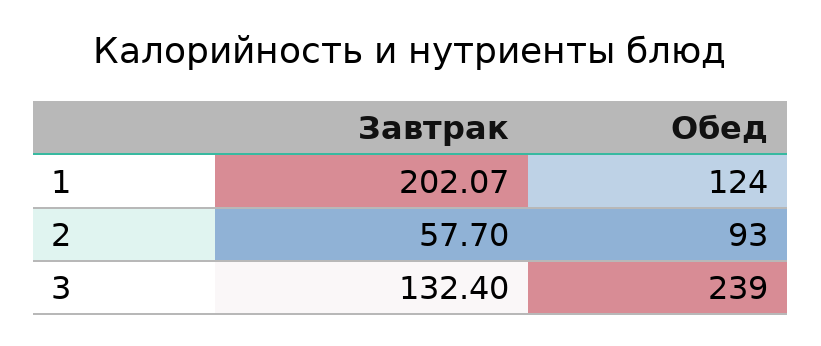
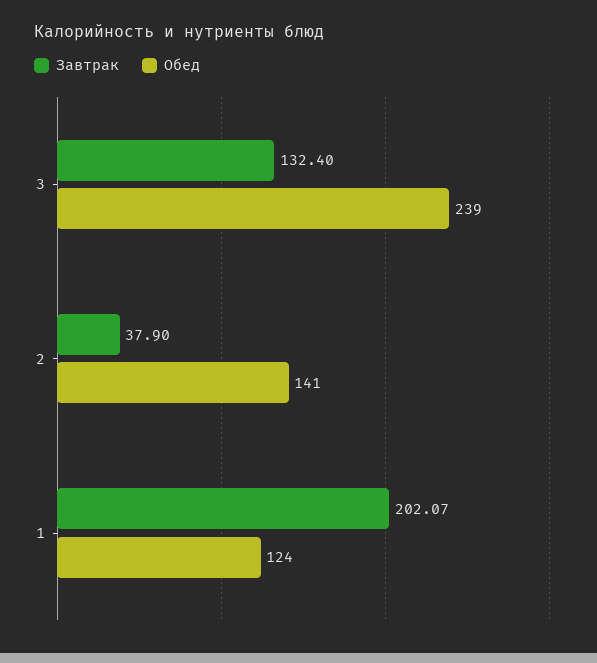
Завтрак, 2: 57.7 -> 37.9
Обед, 2: 93 -> 141

